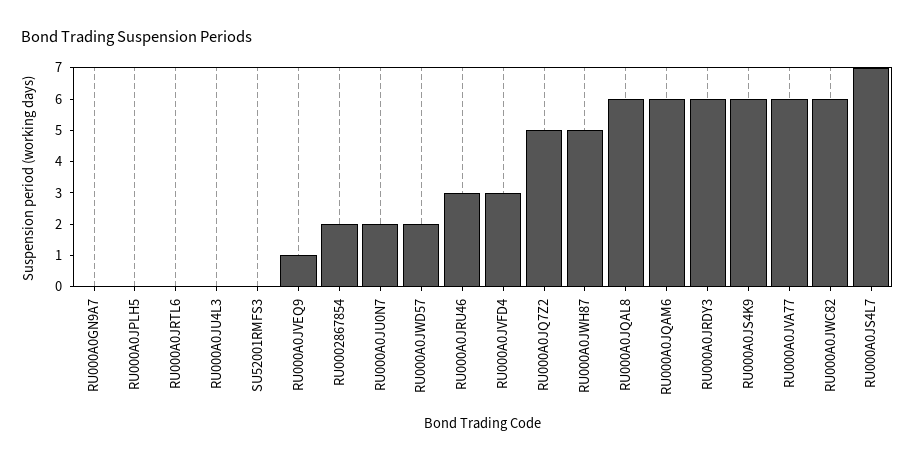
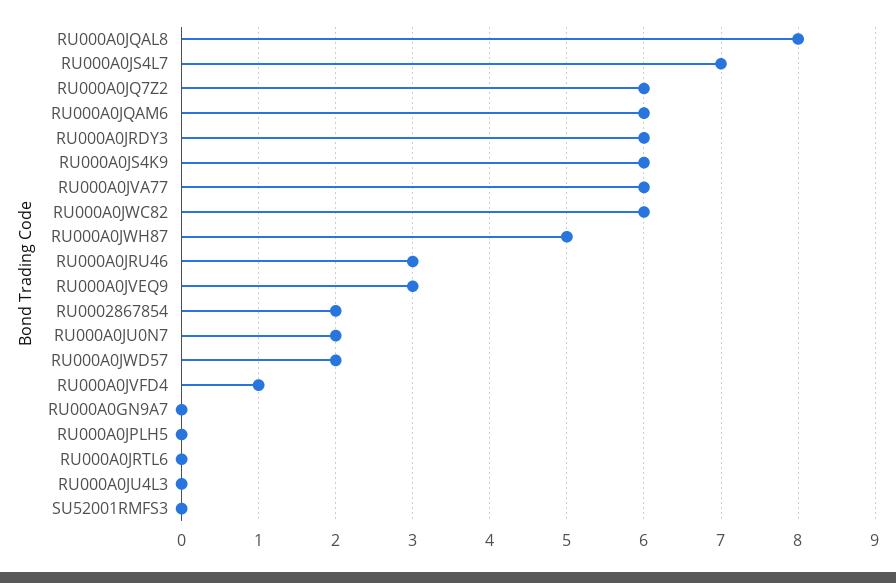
RU000A0JVEQ9: 1 -> 3
RU000A0JVFD4: 3 -> 1
RU000A0JQ7Z2: 5 -> 6
RU000A0JQAL8: 6 -> 8

